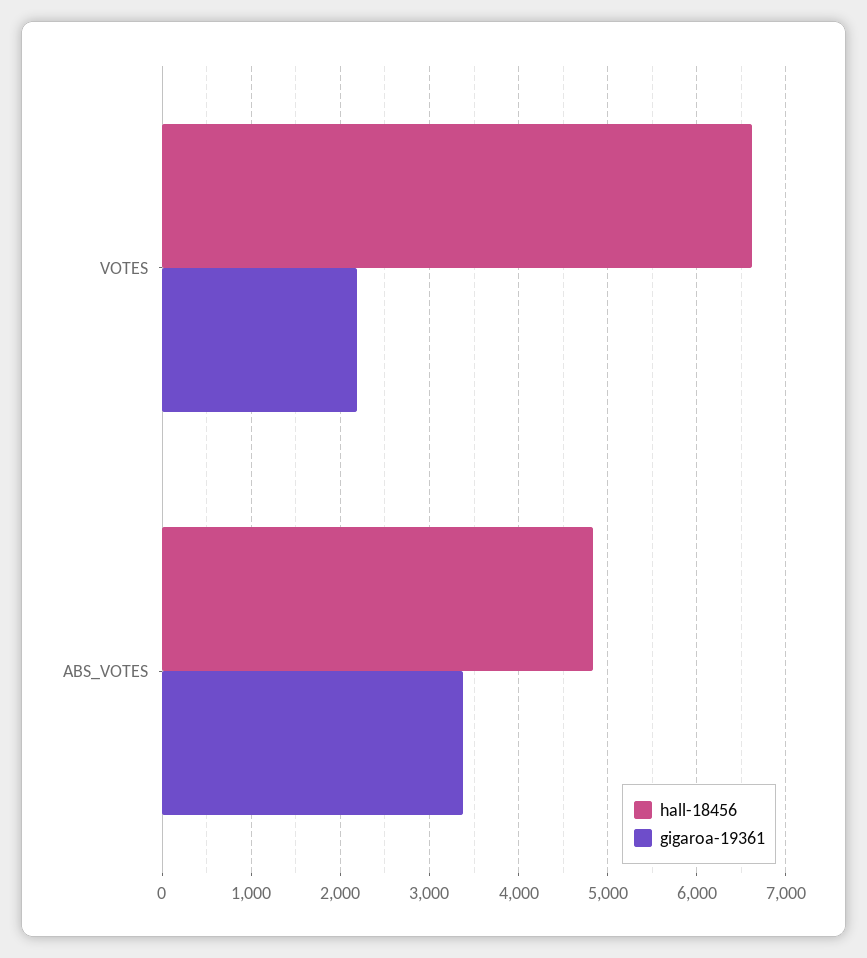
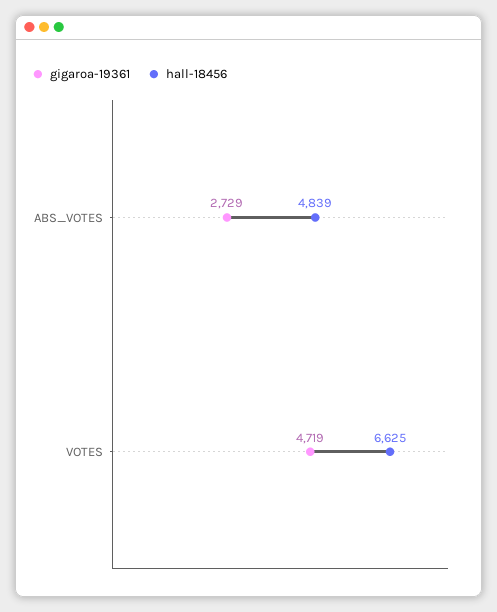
gigaroa-19361, VOTES: 2200 -> 4719
gigaroa-19361, ABS_VOTES: 3400 -> 2729

